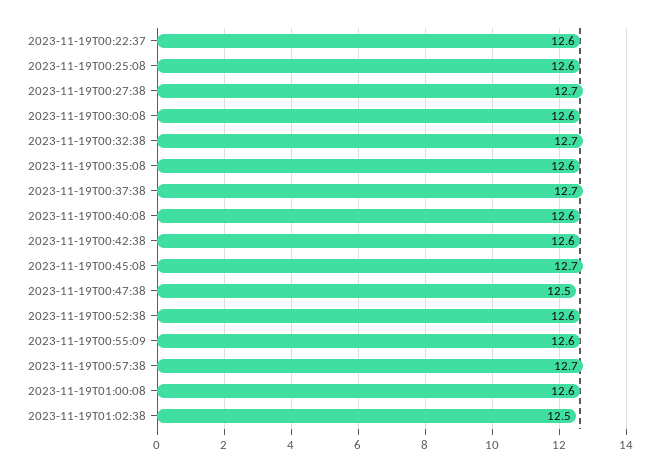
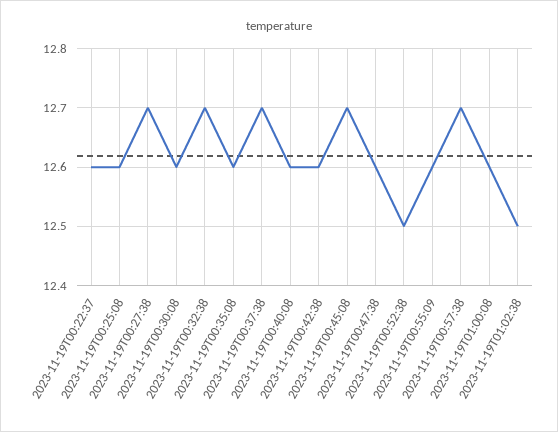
2023-11-19T00:47:38: 12.5 -> 12.6
2023-11-19T00:52:38: 12.6 -> 12.5

